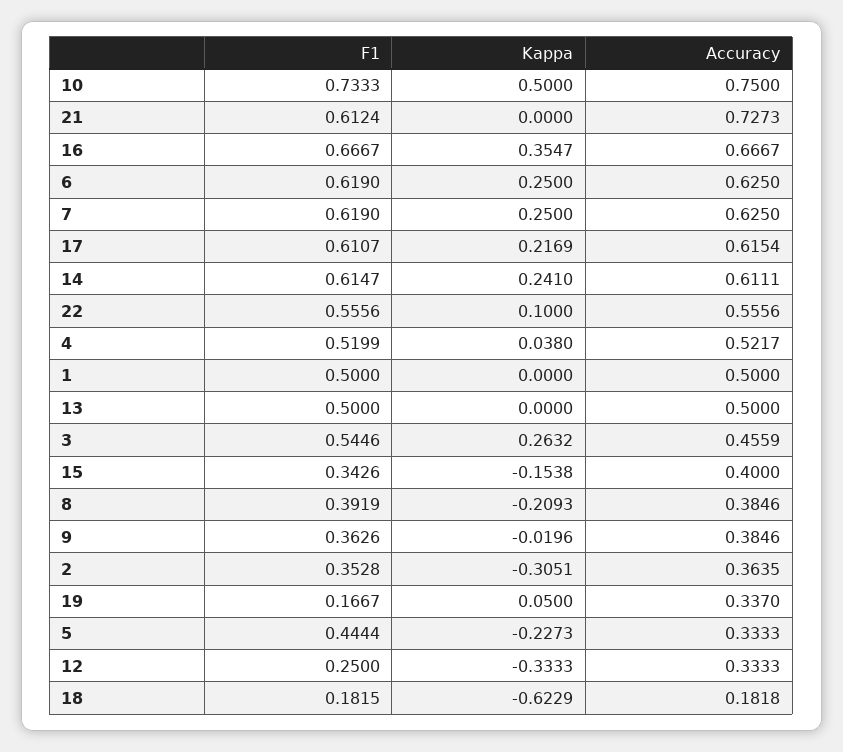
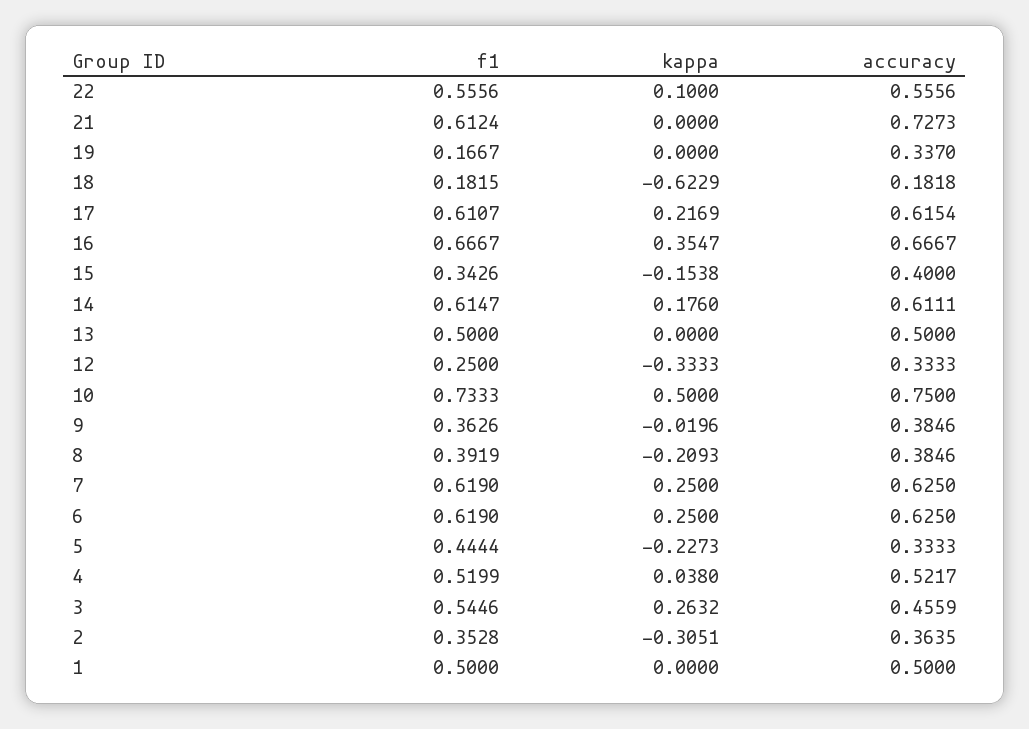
Kappa, 14: 0.241 -> 0.176
Kappa, 19: 0.05 -> 0

